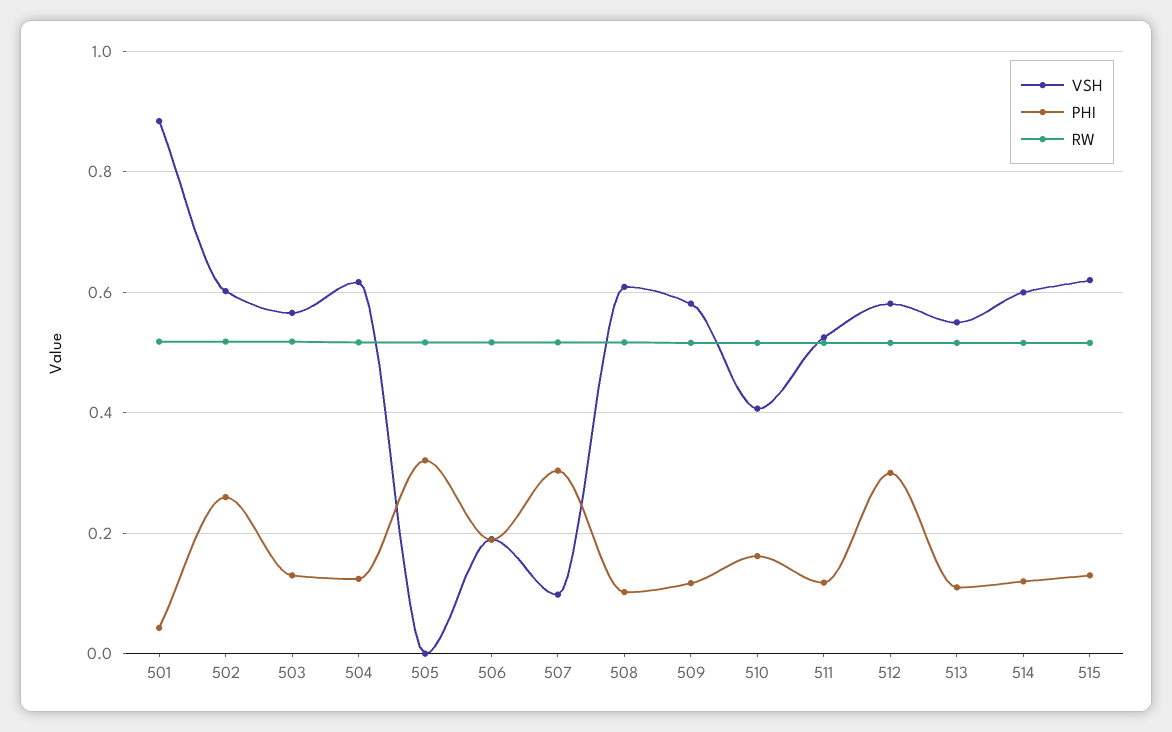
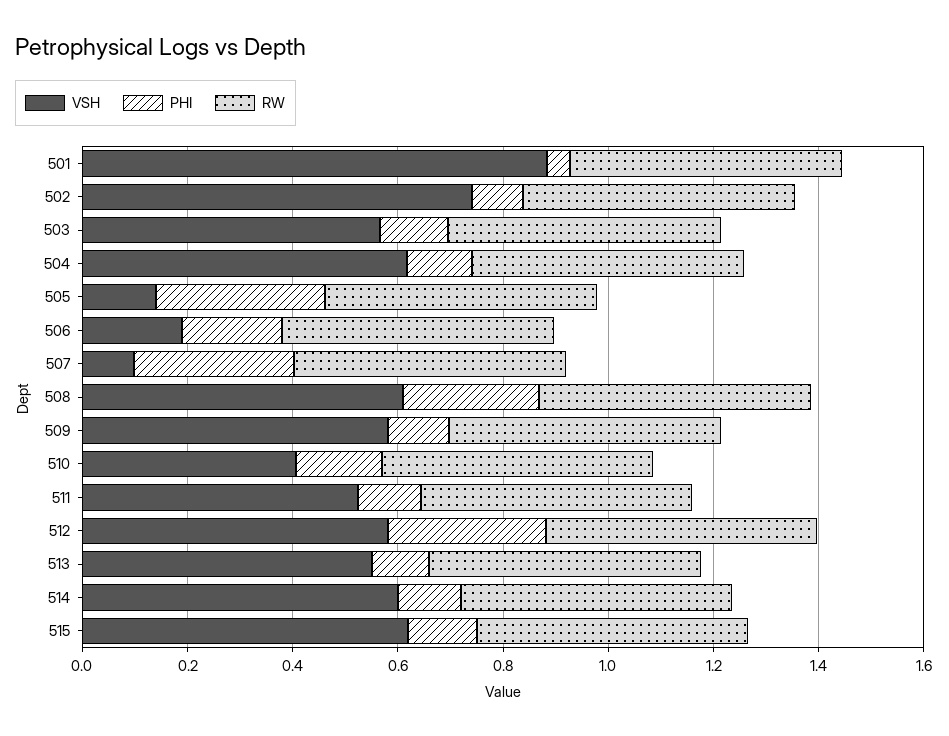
VSH, 502: 0.6 -> 0.75
PHI, 502: 0.26 -> 0.1
VSH, 505: 0 -> 0.15
PHI, 508: 0.1 -> 0.25

